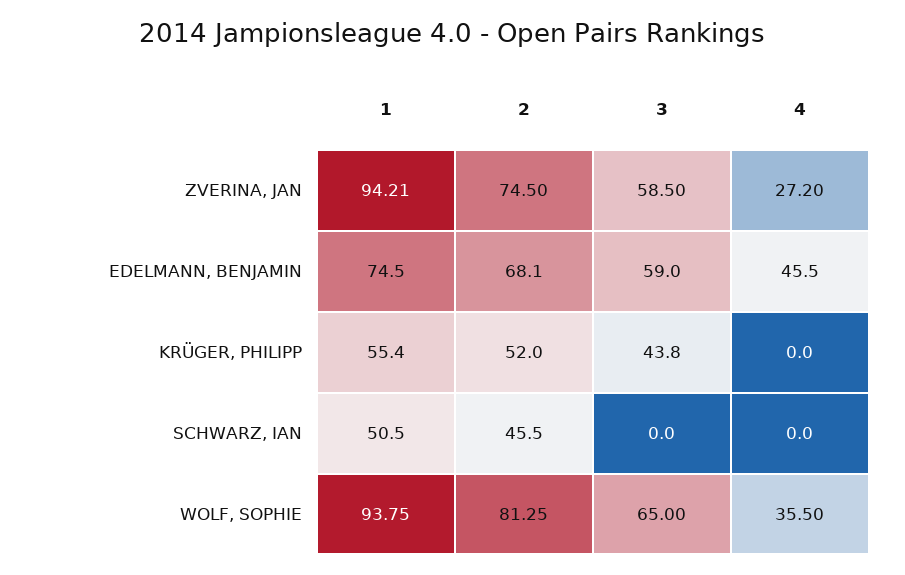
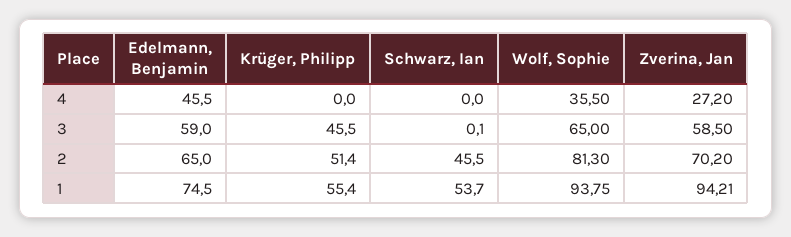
2, ZVERINA, JAN: 74.5 -> 70.2
2, EDELMANN, BENJAMIN: 68.1 -> 65
2, KRÜGER, PHILIPP: 52 -> 51.4
3, KRÜGER, PHILIPP: 43.8 -> 45.5
1, SCHWARZ, IAN: 50.5 -> 53.7
3, SCHWARZ, IAN: 0 -> 0.1
2, WOLF, SOPHIE: 81.25 -> 81.3

